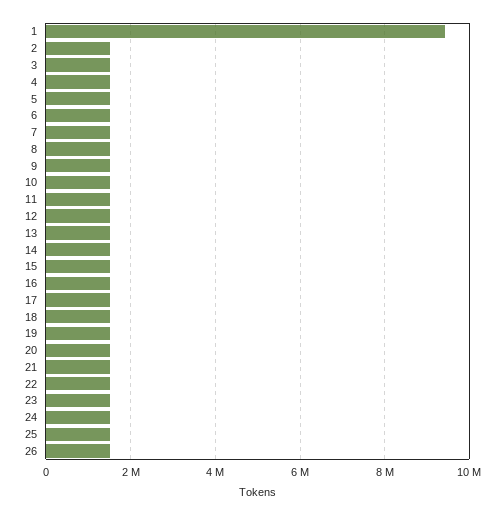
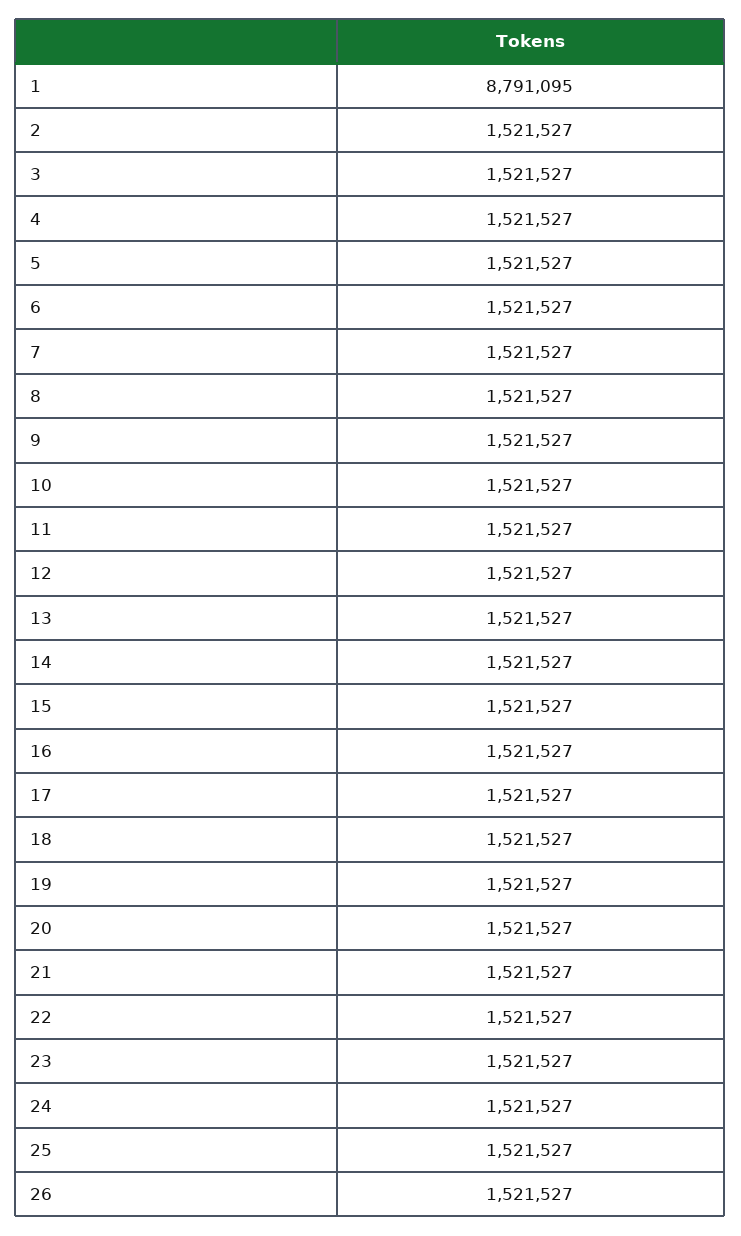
1: 9400000 -> 8791095

